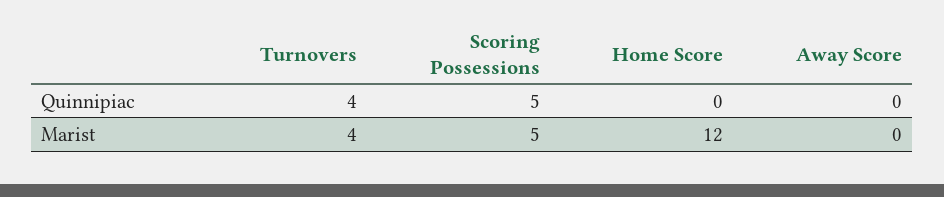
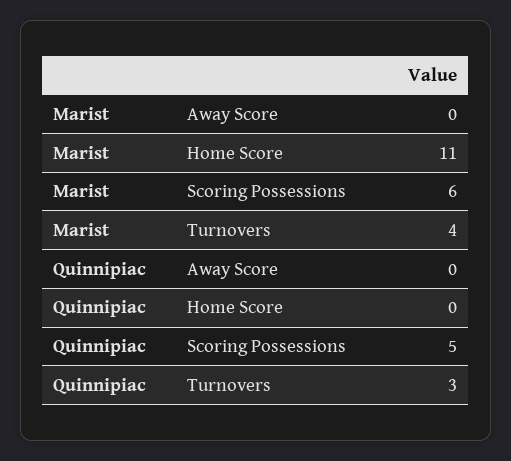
Turnovers, Quinnipiac: 4 -> 3
Scoring Possessions, Marist: 5 -> 6
Home Score, Marist: 12 -> 11

